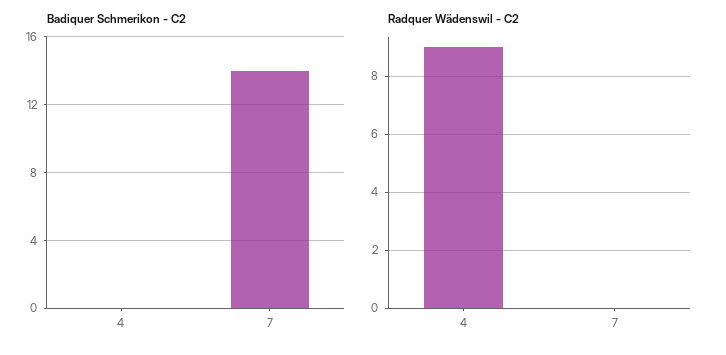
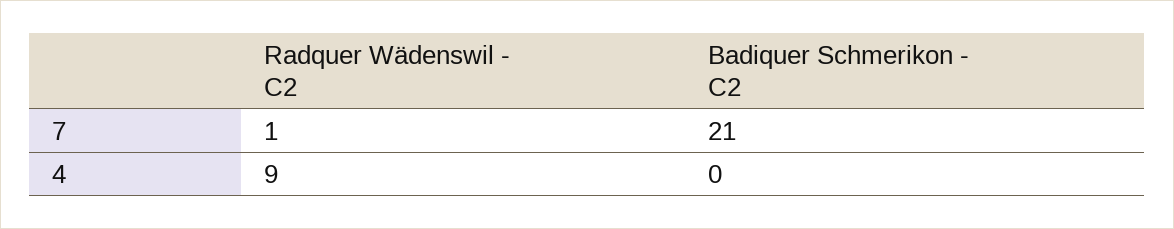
Badiquer Schmerikon - C2, 7: 14 -> 21
Radquer Wädenswil - C2, 7: 0 -> 1

